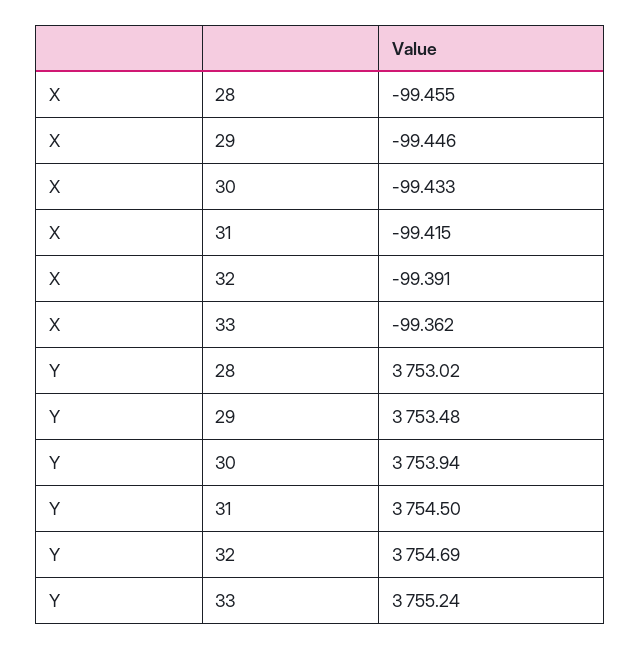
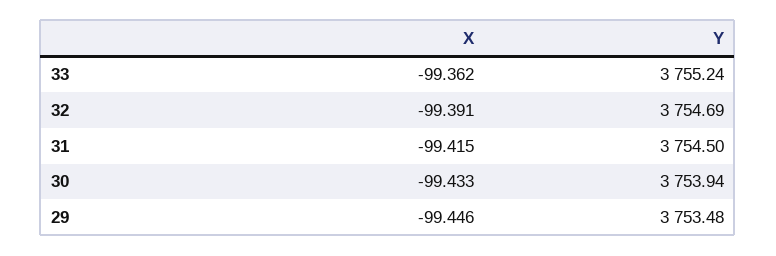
X, 28: -99.455 -> none
Y, 28: 3753.02 -> none

